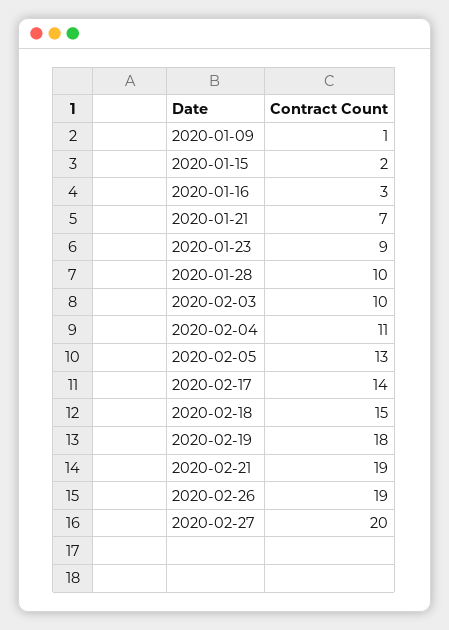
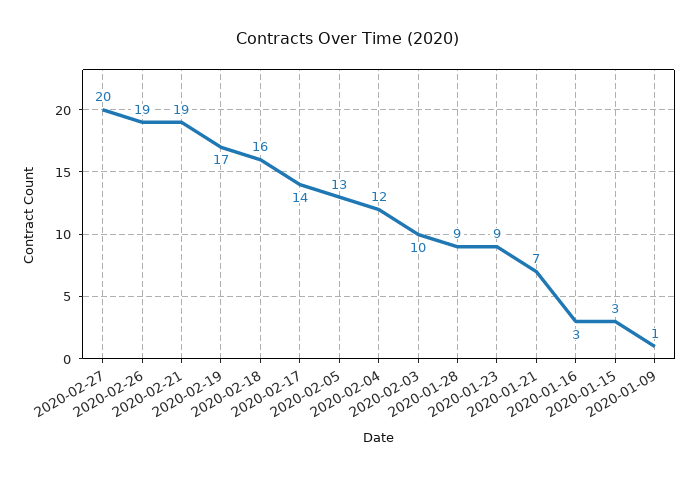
2020-01-15: 2 -> 3
2020-01-28: 10 -> 9
2020-02-04: 11 -> 12
2020-02-18: 15 -> 16
2020-02-19: 18 -> 17

